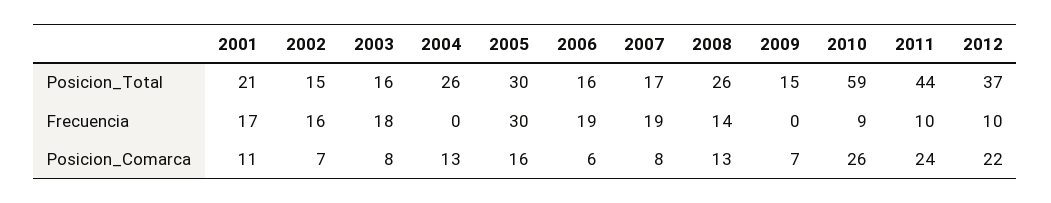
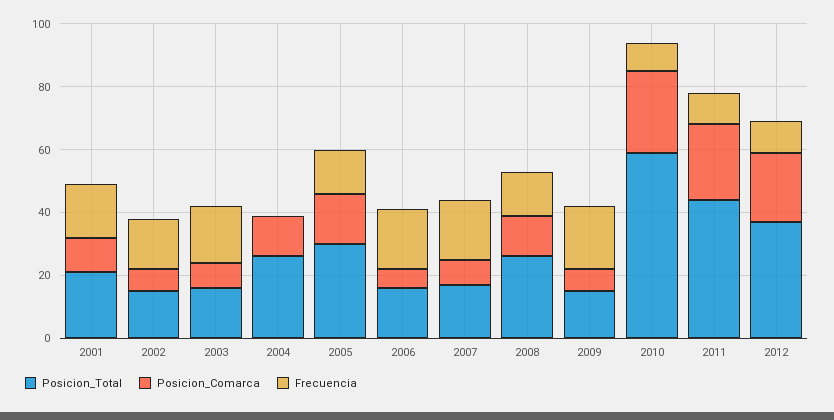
Frecuencia, 2005: 30 -> 15
Frecuencia, 2009: 0 -> 20

